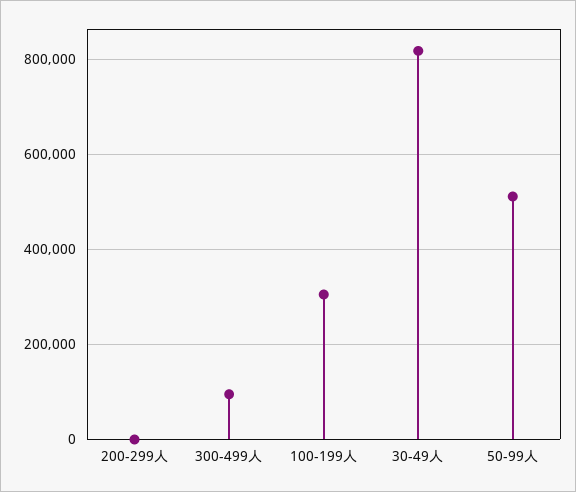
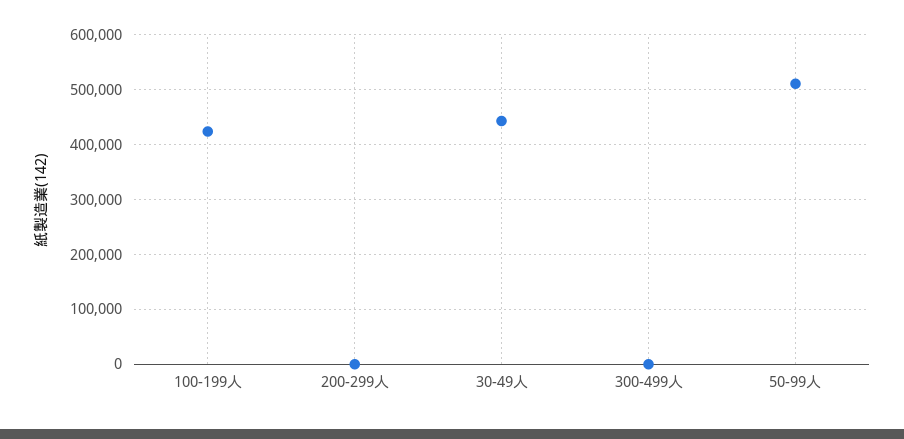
300-499人: 100000 -> 0
100-199人: 300000 -> 420000
30-49人: 820000 -> 440000

